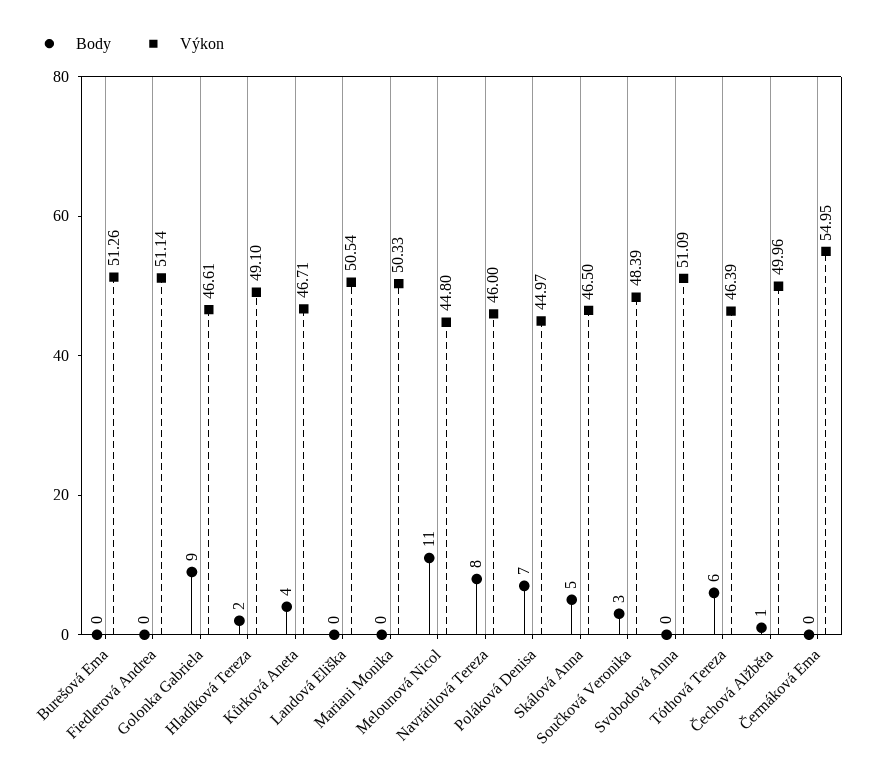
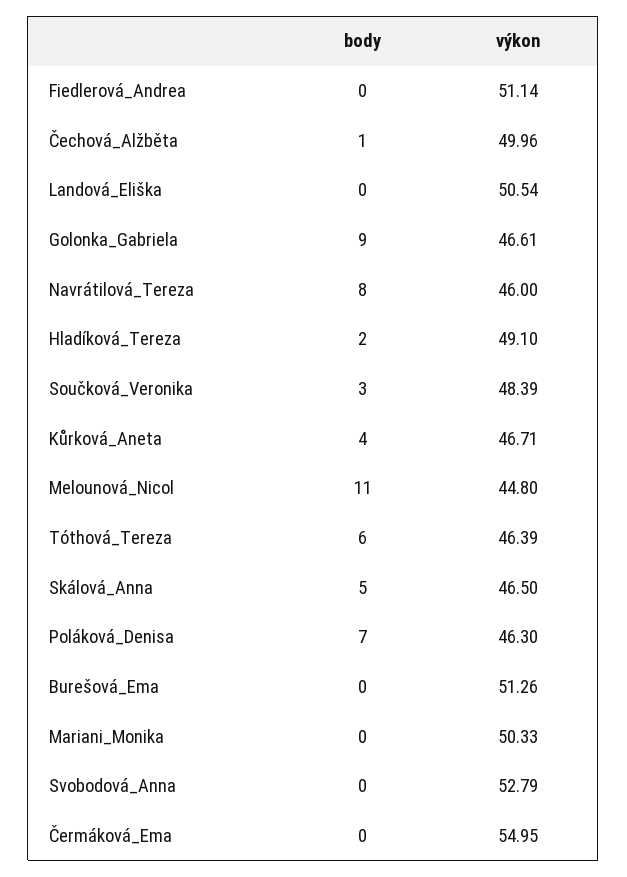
Výkon, Poláková Denisa: 44.97 -> 46.3
Výkon, Svobodová Anna: 51.09 -> 52.79

